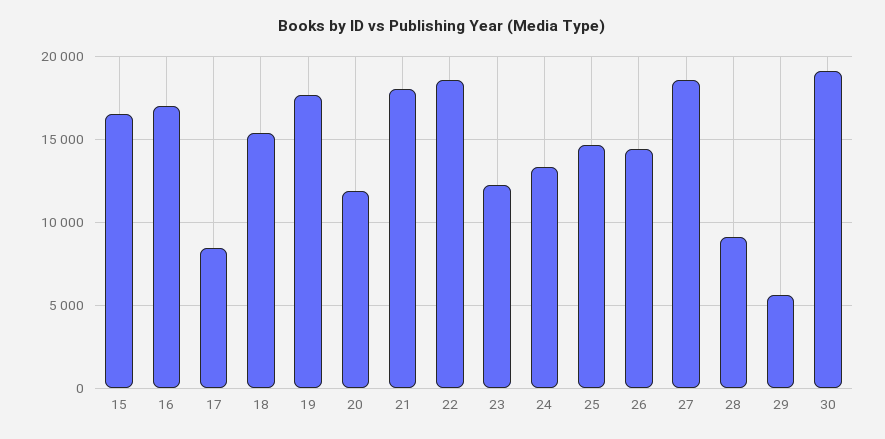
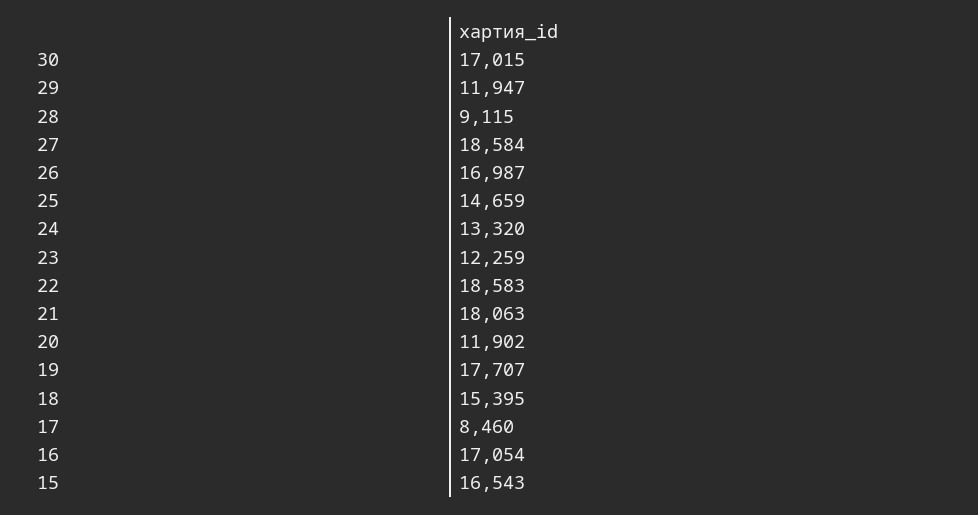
26: 14500 -> 16987
29: 5500 -> 11947
30: 19000 -> 17015

